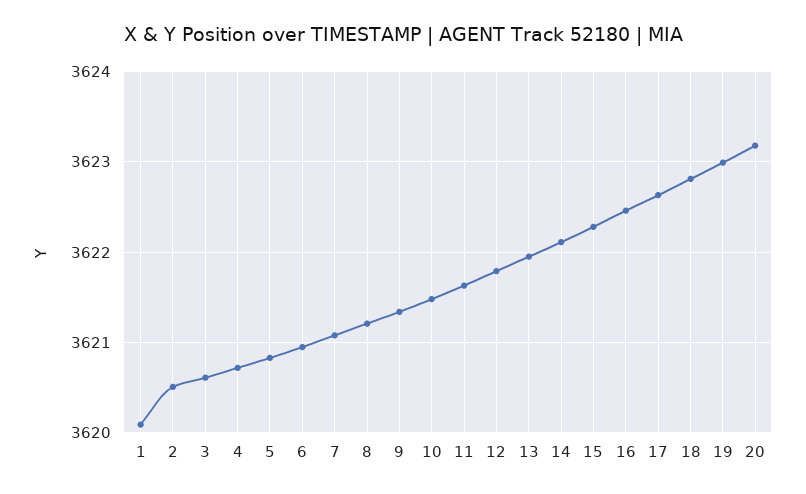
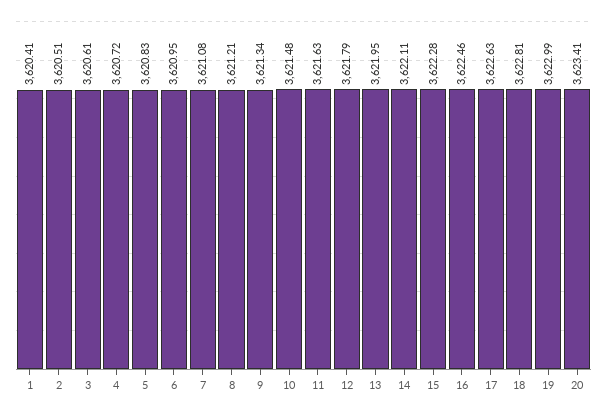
1: 3620.1 -> 3620.41
20: 3623.2 -> 3623.41

